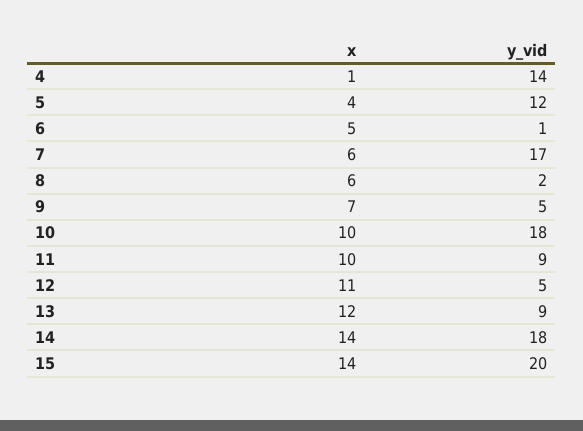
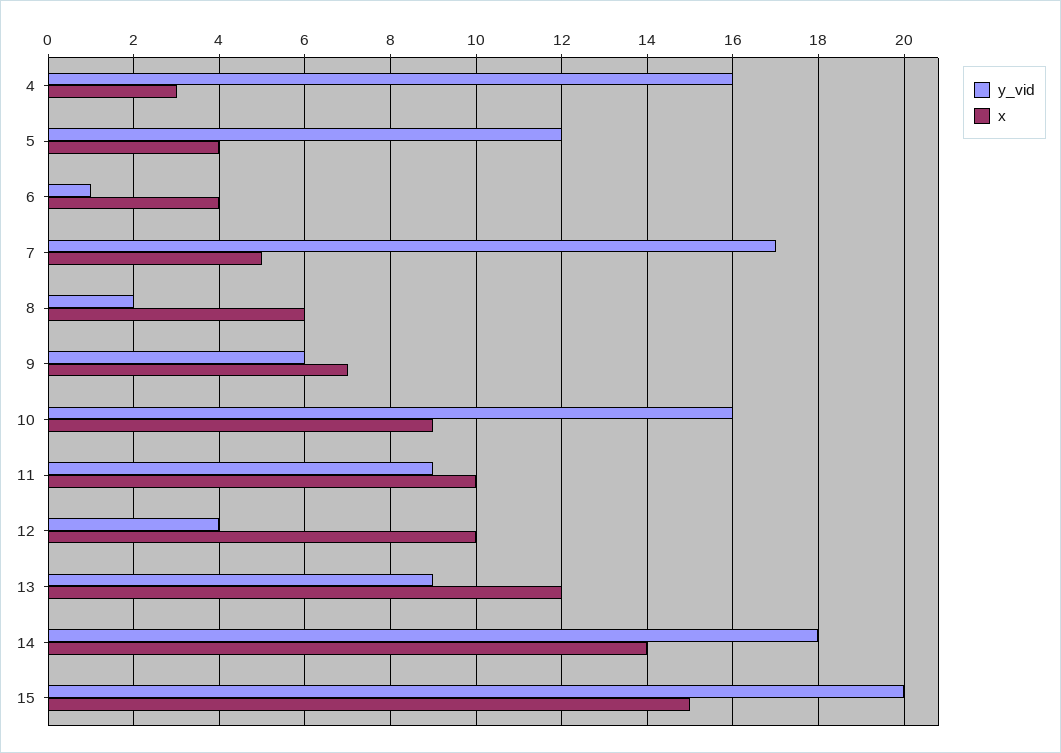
x, 4: 1 -> 3
y_vid, 4: 14 -> 16
x, 6: 5 -> 4
x, 7: 6 -> 5
y_vid, 9: 5 -> 6
x, 10: 10 -> 9
y_vid, 10: 18 -> 16
x, 12: 11 -> 10
y_vid, 12: 5 -> 4
x, 15: 14 -> 15

